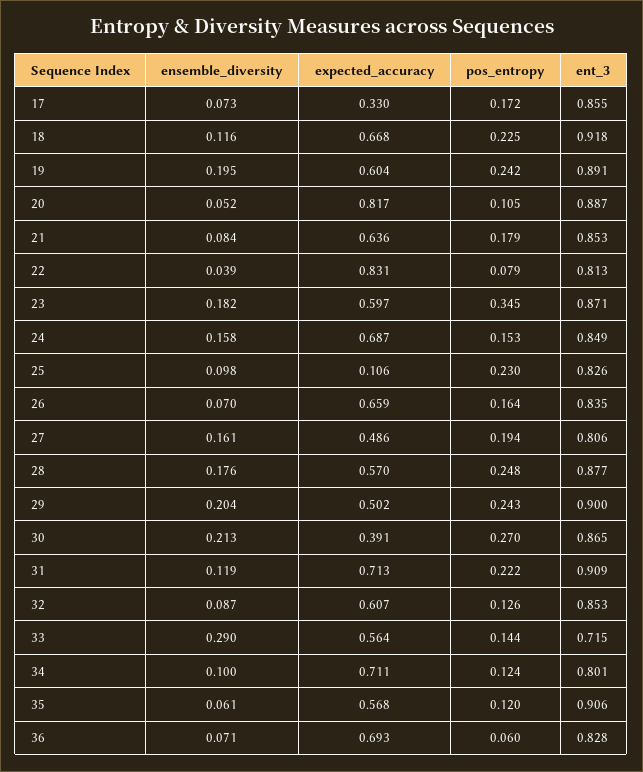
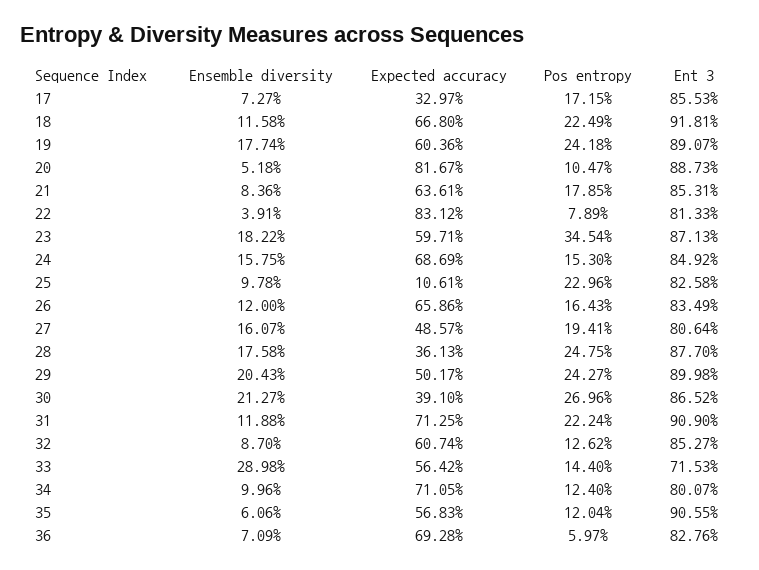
ensemble_diversity, 19: 0.195 -> 0.1774
ensemble_diversity, 26: 0.07 -> 0.12
expected_accuracy, 28: 0.57 -> 0.3613

